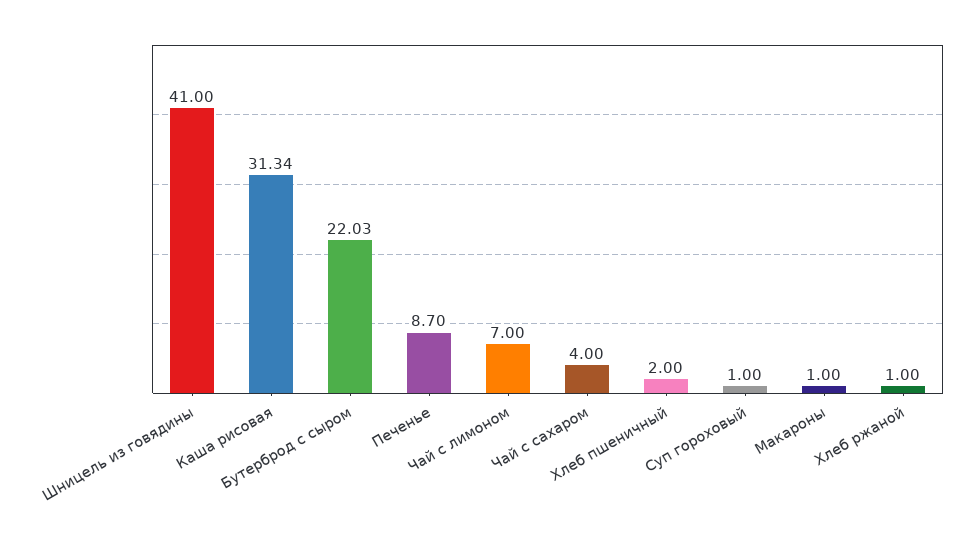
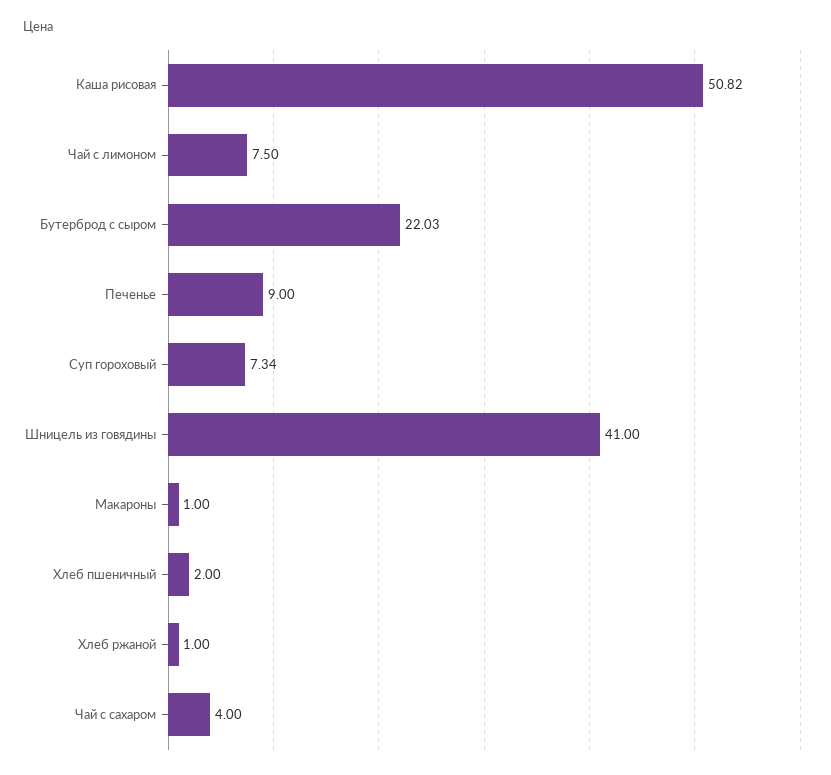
Каша рисовая: 31.34 -> 50.82
Печенье: 8.7 -> 9
Чай с лимоном: 7 -> 7.5
Суп гороховый: 1 -> 7.34

